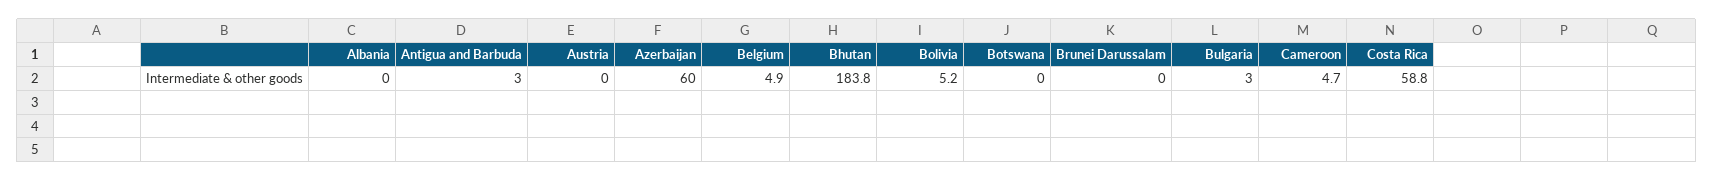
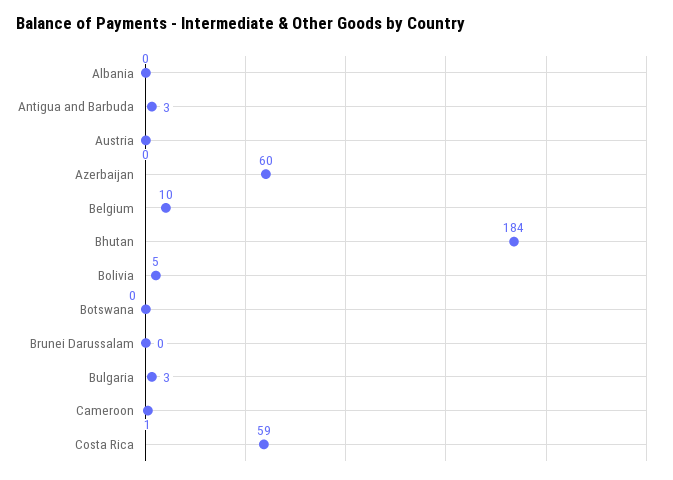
Belgium: 4.9 -> 10
Cameroon: 4.7 -> 1

